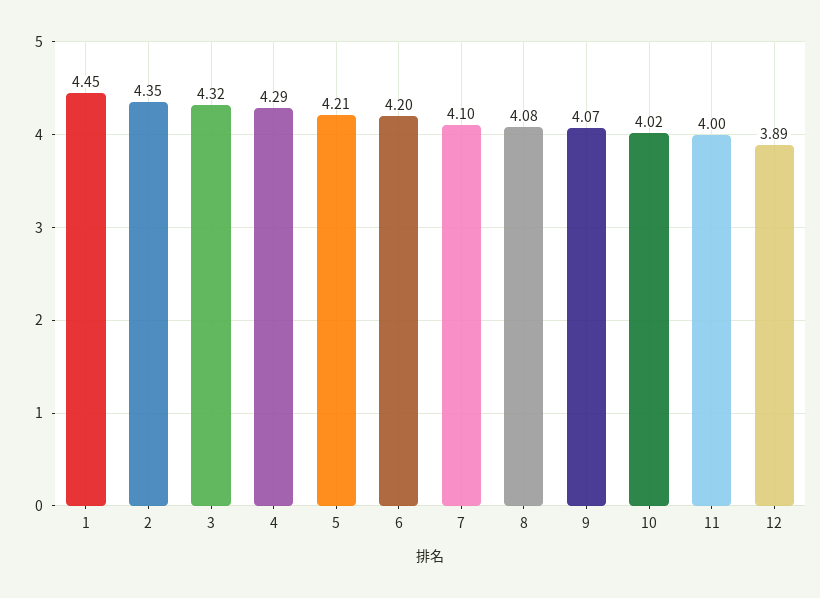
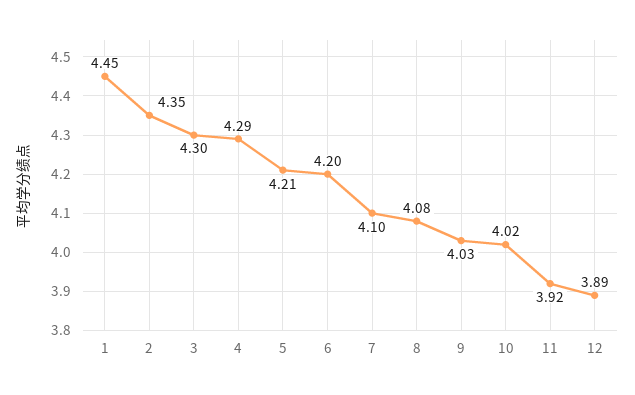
3: 4.32 -> 4.3
9: 4.07 -> 4.03
11: 4 -> 3.92

